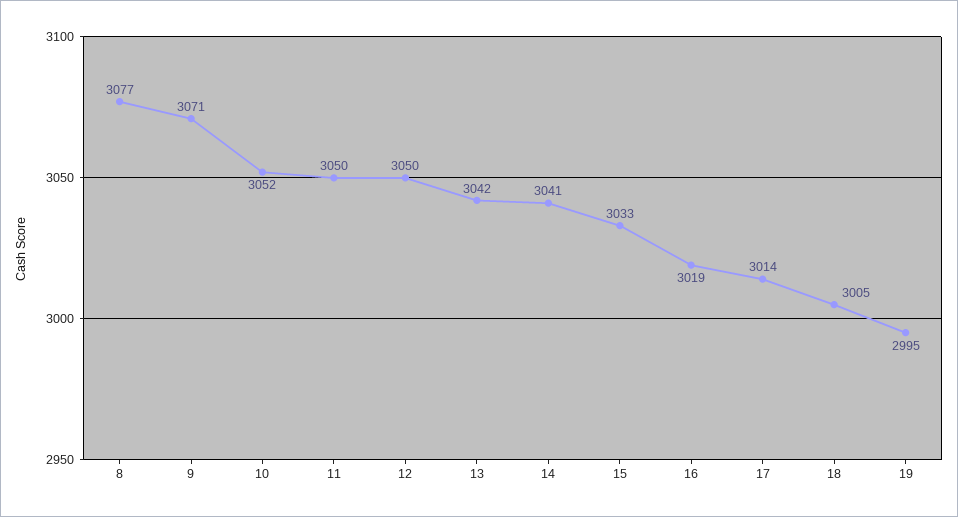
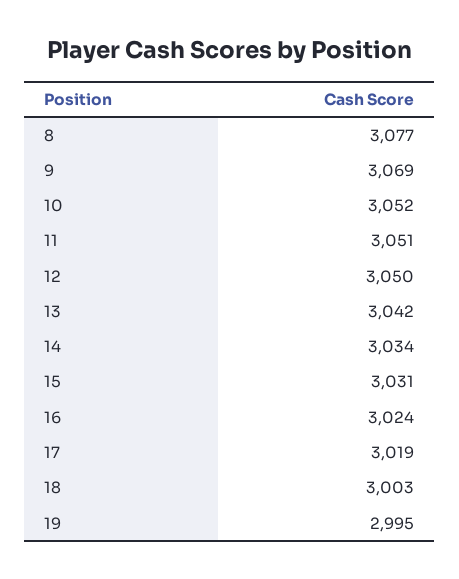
9: 3071 -> 3069
11: 3050 -> 3051
14: 3041 -> 3034
15: 3033 -> 3031
16: 3019 -> 3024
17: 3014 -> 3019
18: 3005 -> 3003

